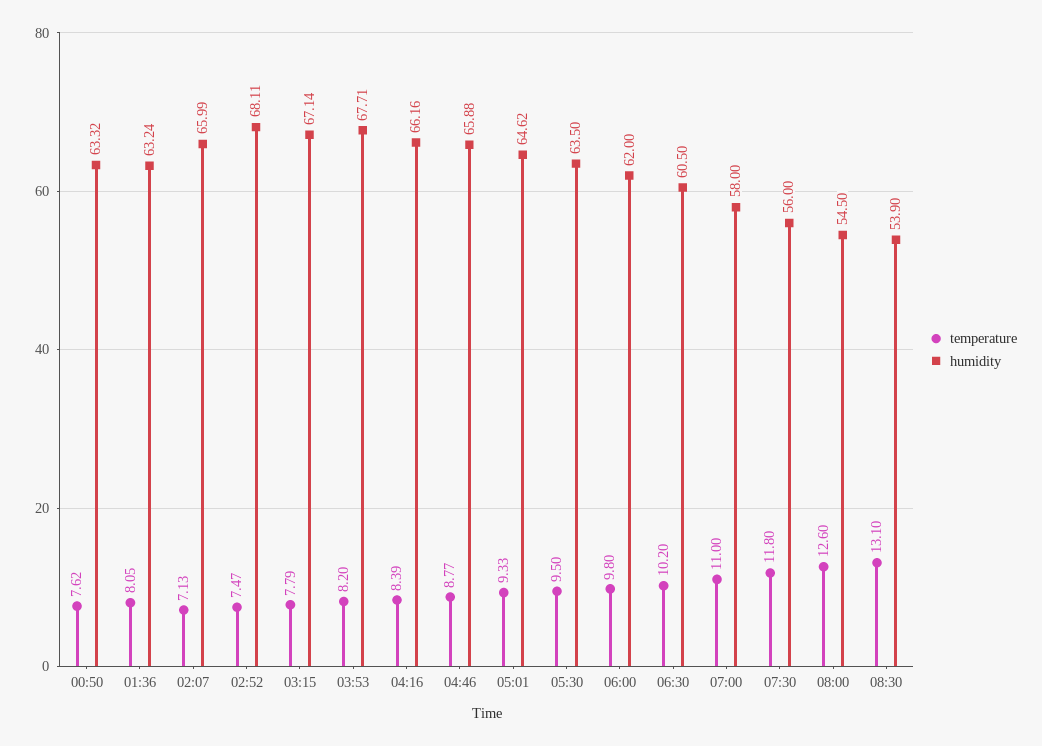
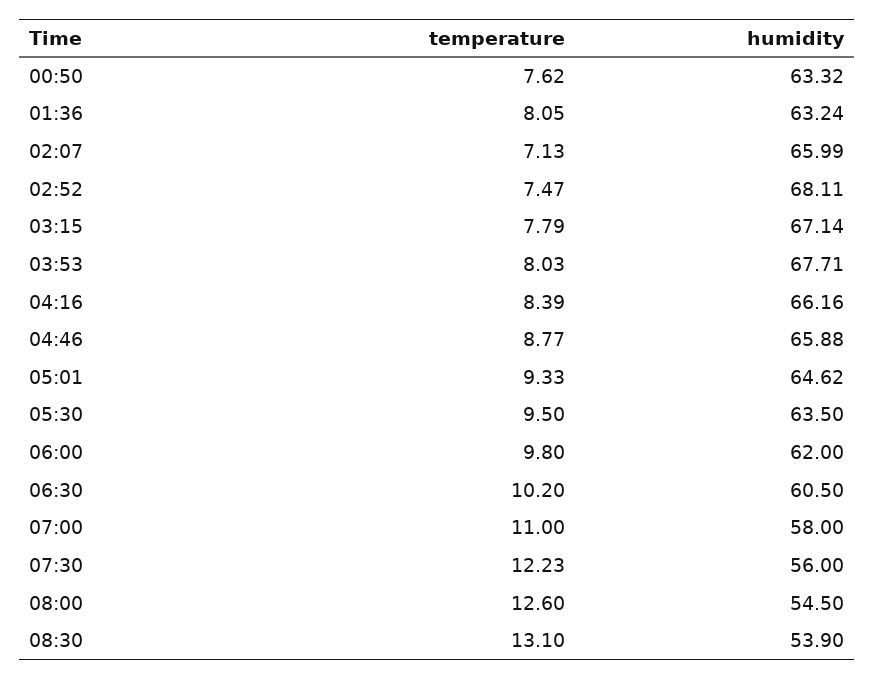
temperature, 03:53: 8.2 -> 8.03
temperature, 07:30: 11.8 -> 12.23

